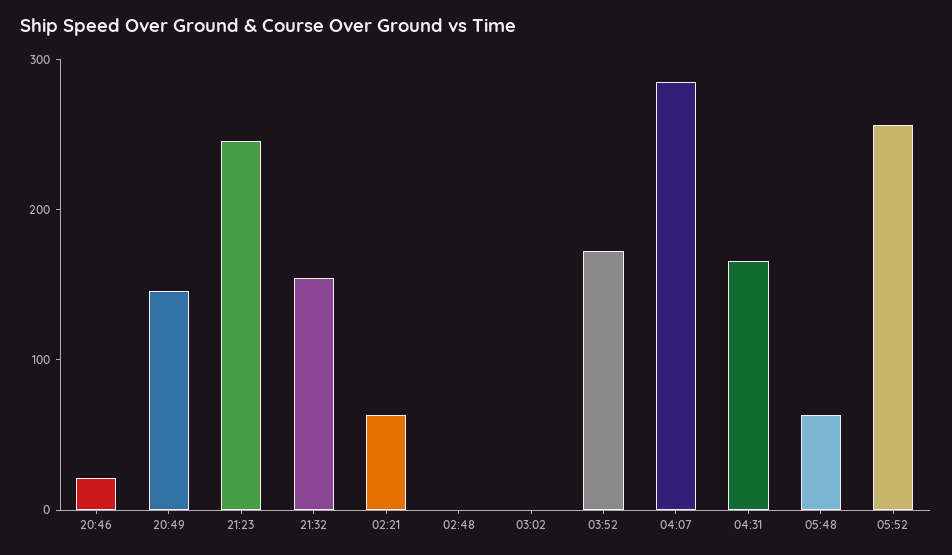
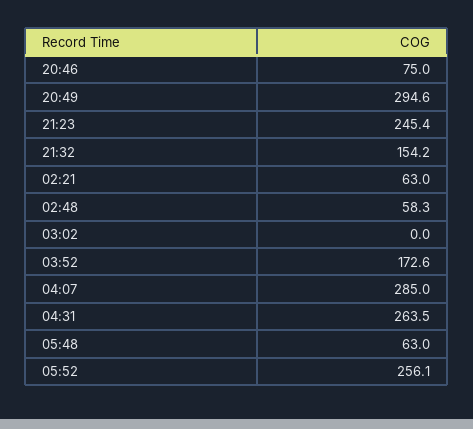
20:46: 20 -> 75
20:49: 140 -> 294.6
02:48: 0 -> 58.3
04:31: 160 -> 263.5

